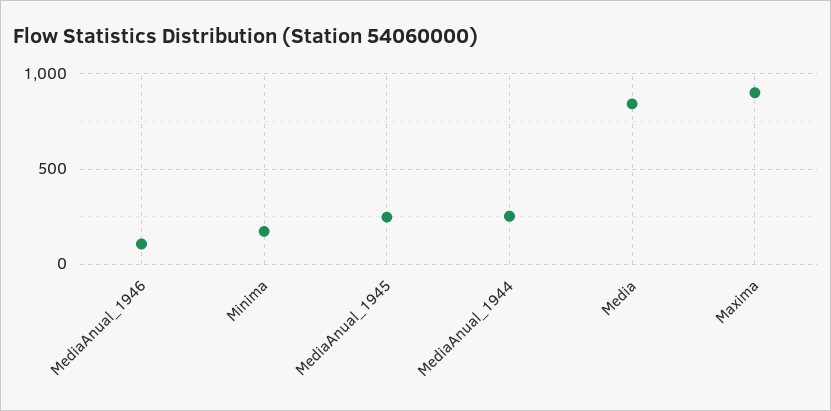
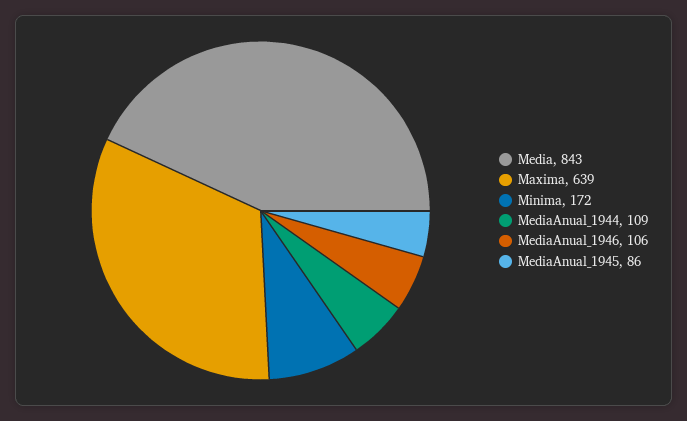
MediaAnual_1945: 250 -> 86
MediaAnual_1944: 250 -> 109
Maxima: 900 -> 639

